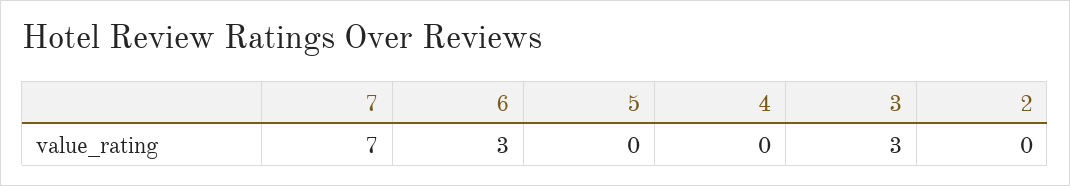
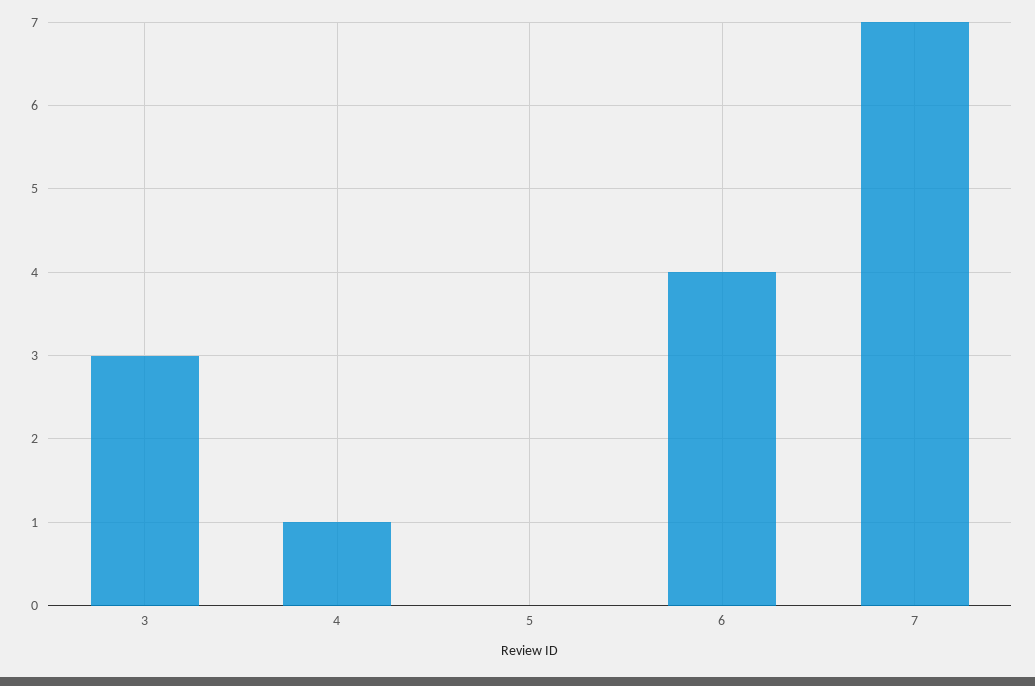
6: 3 -> 4
4: 0 -> 1
2: 0 -> none

